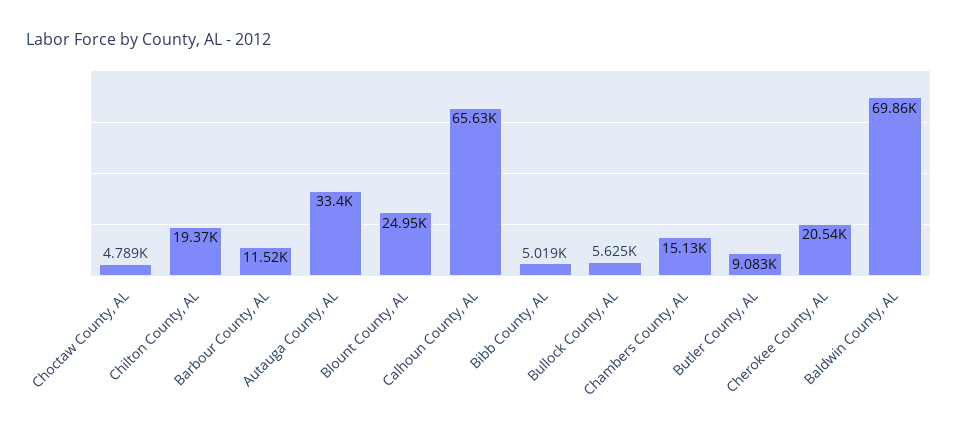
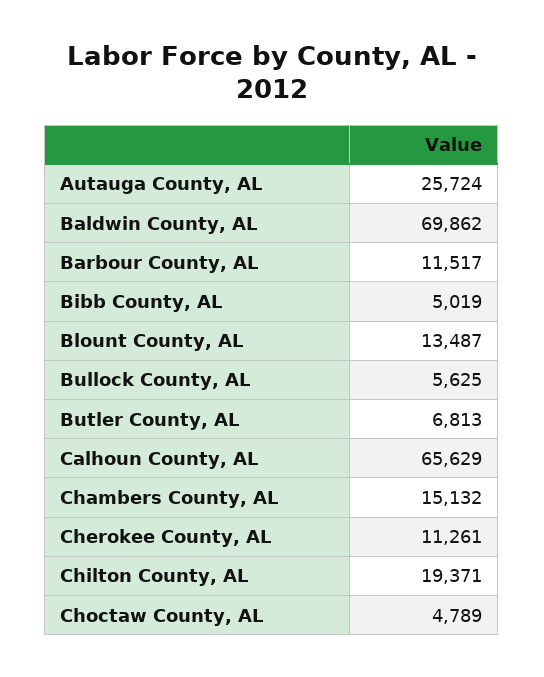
Autauga County, AL: 33400 -> 25724
Blount County, AL: 24950 -> 13487
Butler County, AL: 9083 -> 6813
Cherokee County, AL: 20540 -> 11261

